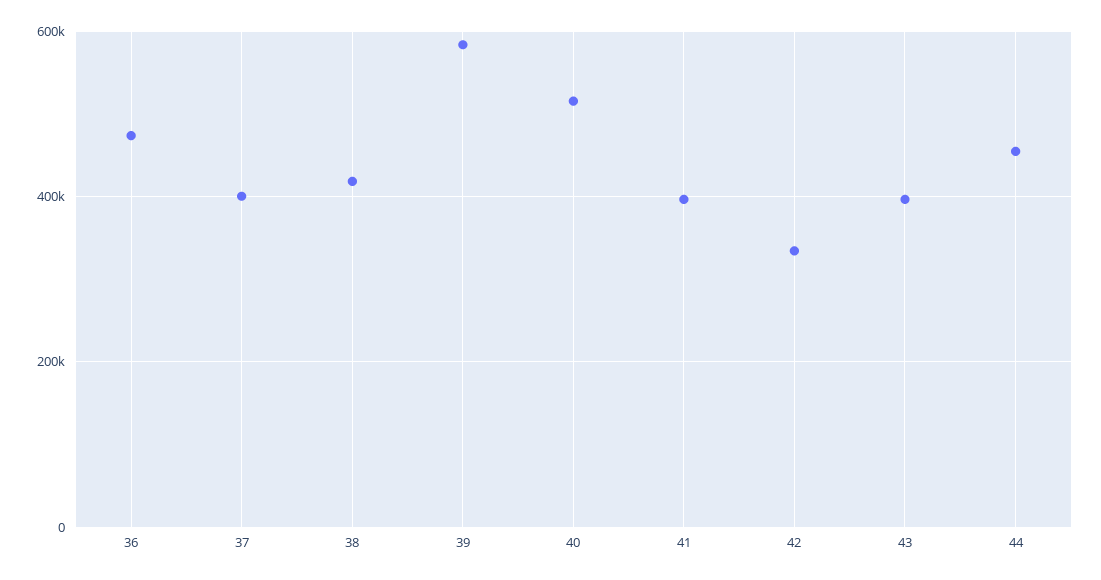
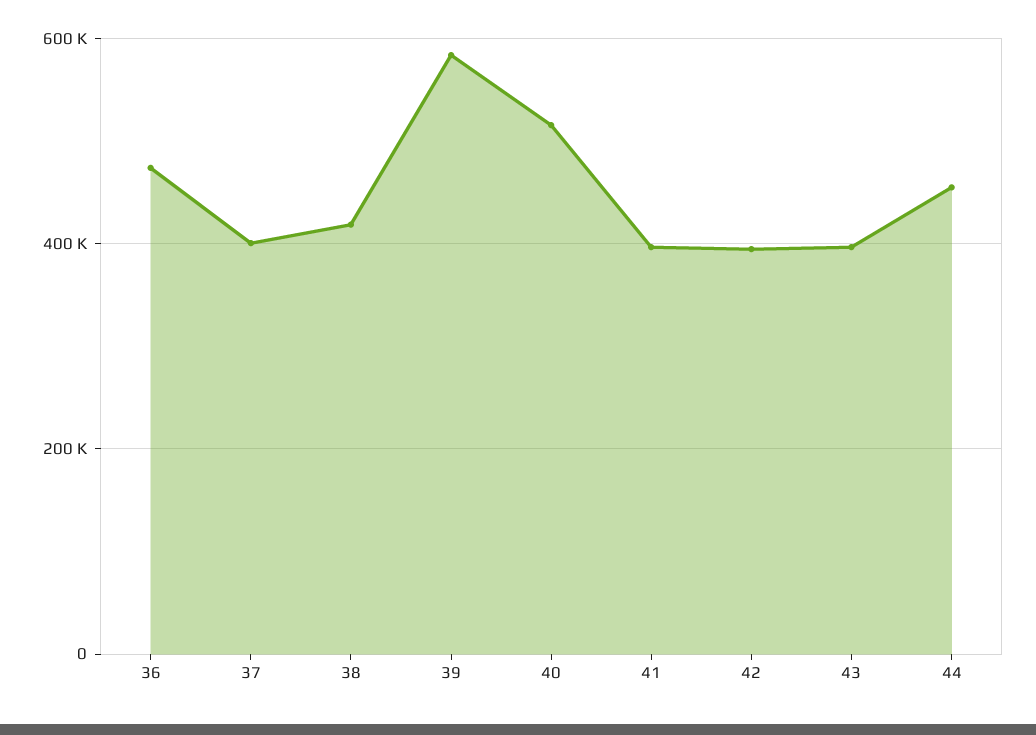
42: 340000 -> 400000

